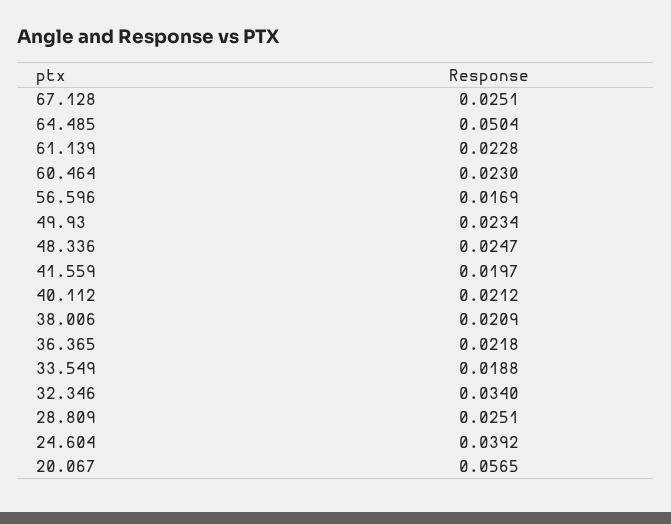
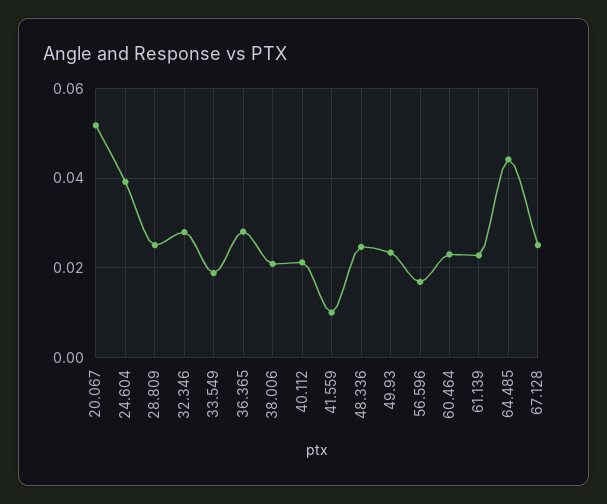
64.485: 0.0504 -> 0.044
41.559: 0.0197 -> 0.01
36.365: 0.0218 -> 0.028
32.346: 0.034 -> 0.028
20.067: 0.0565 -> 0.052

